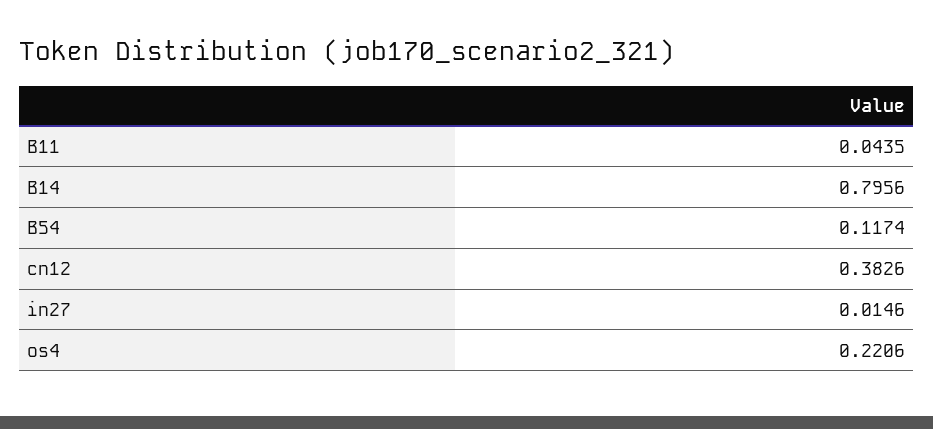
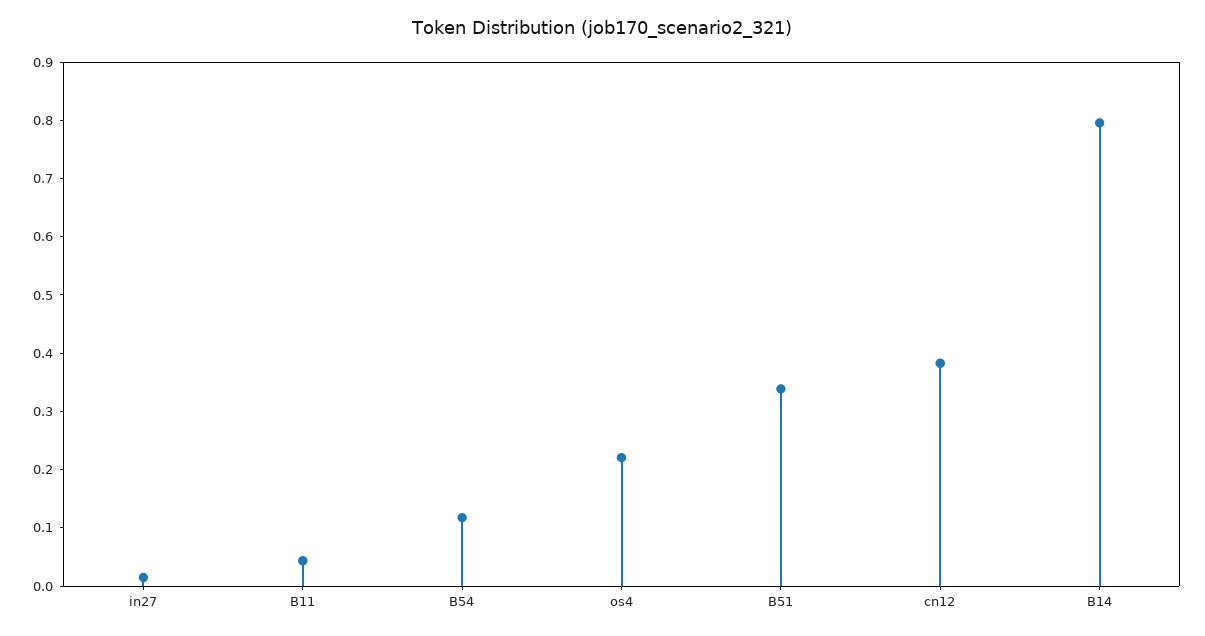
B51: none -> 0.34

